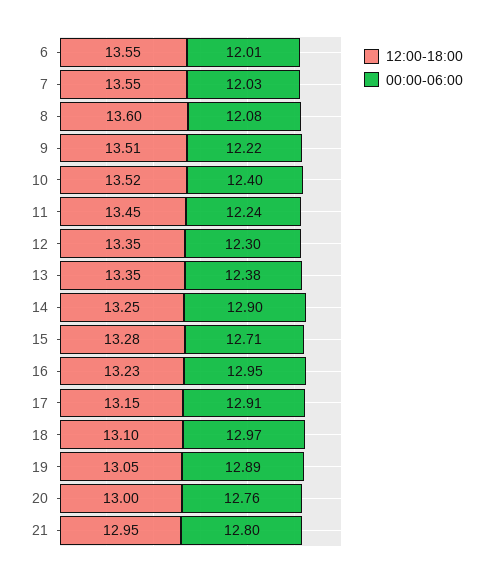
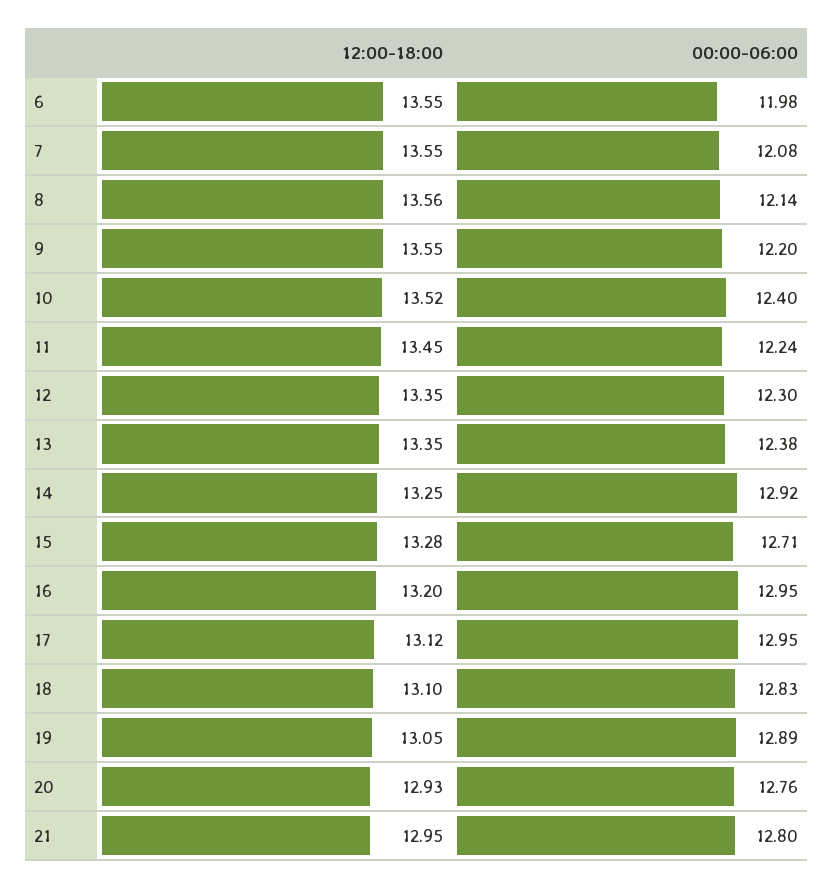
00:00-06:00, 6: 12.01 -> 11.98
00:00-06:00, 7: 12.03 -> 12.08
12:00-18:00, 8: 13.6 -> 13.56
00:00-06:00, 8: 12.08 -> 12.14
12:00-18:00, 9: 13.51 -> 13.55
00:00-06:00, 9: 12.22 -> 12.2
00:00-06:00, 14: 12.9 -> 12.92
12:00-18:00, 16: 13.23 -> 13.2
12:00-18:00, 17: 13.15 -> 13.12
00:00-06:00, 17: 12.91 -> 12.95
00:00-06:00, 18: 12.97 -> 12.83
12:00-18:00, 20: 13 -> 12.93

